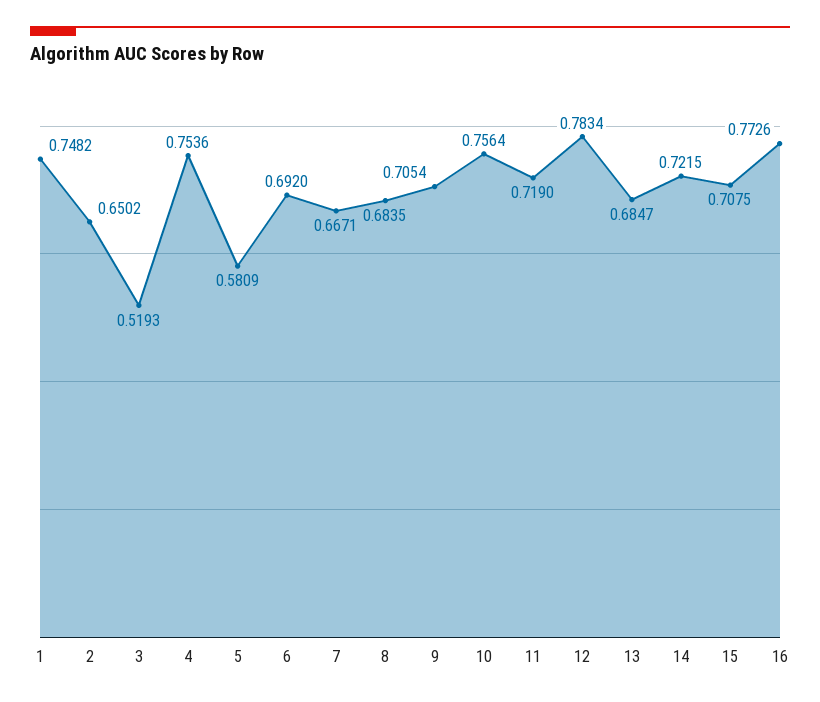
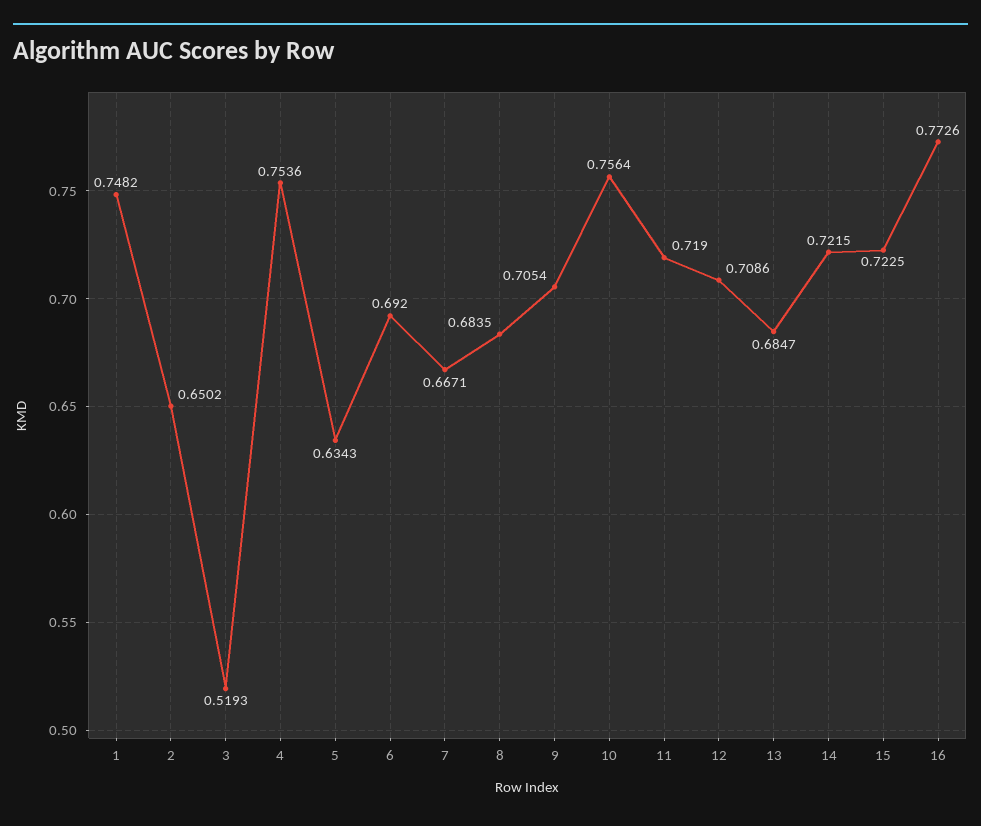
5: 0.5809 -> 0.6343
12: 0.7834 -> 0.7086
15: 0.7075 -> 0.7225

